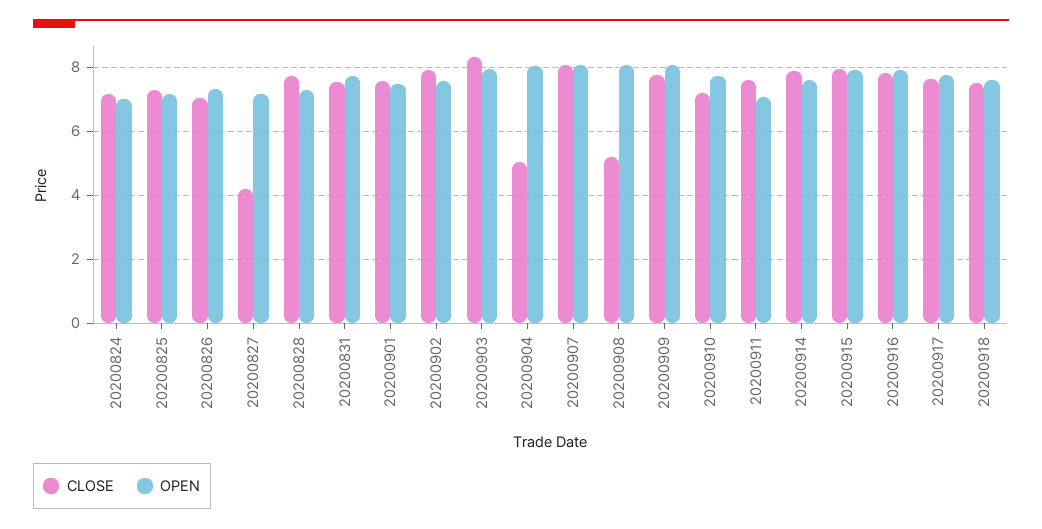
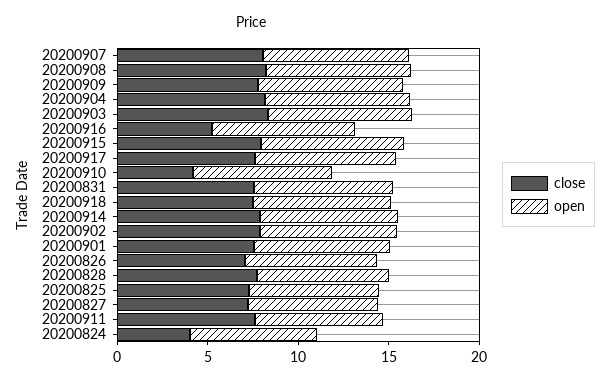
CLOSE, 20200824: 7.2 -> 4
CLOSE, 20200827: 4.2 -> 7
CLOSE, 20200904: 5 -> 8
CLOSE, 20200908: 5.2 -> 8
CLOSE, 20200910: 7.2 -> 4
CLOSE, 20200916: 7.8 -> 5

